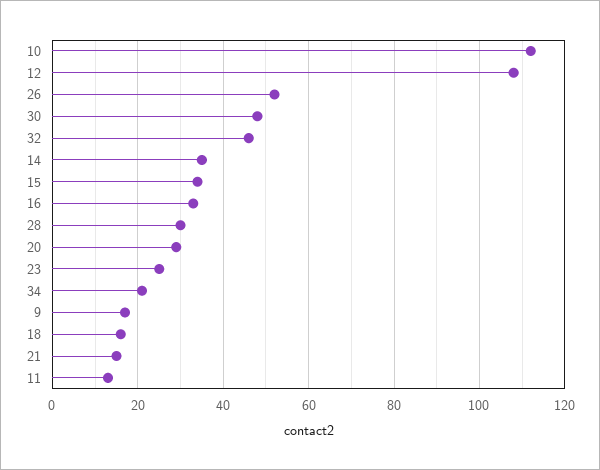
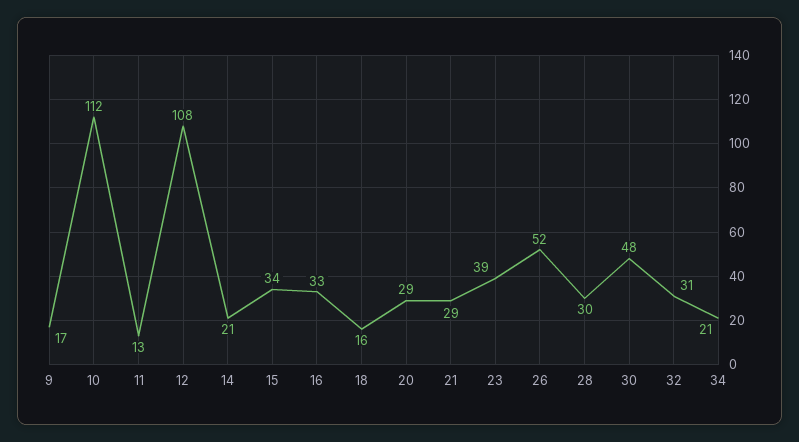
32: 45 -> 31
14: 35 -> 21
23: 25 -> 39
21: 15 -> 29

